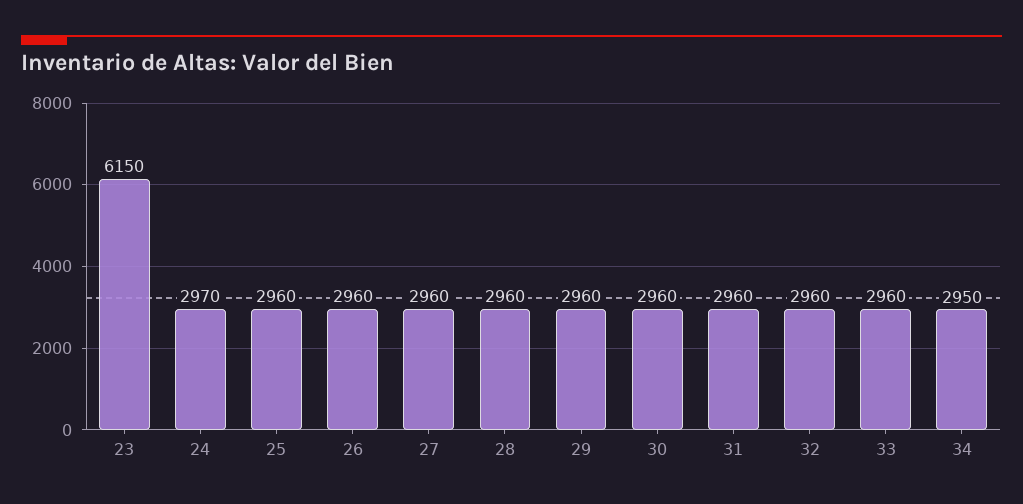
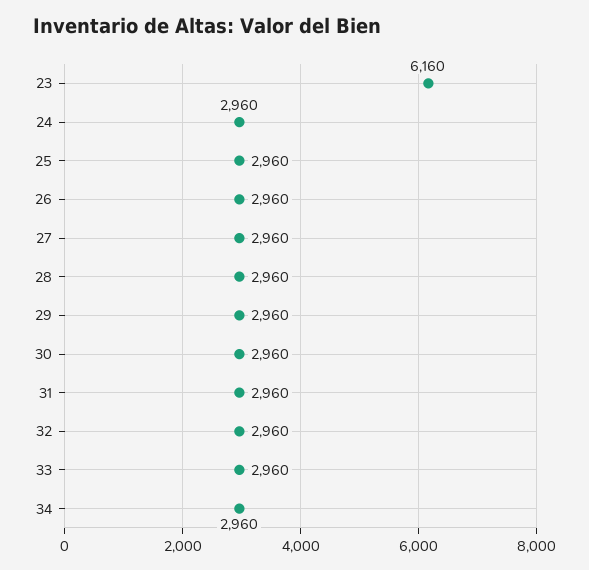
23: 6150 -> 6160
24: 2970 -> 2960
34: 2950 -> 2960

